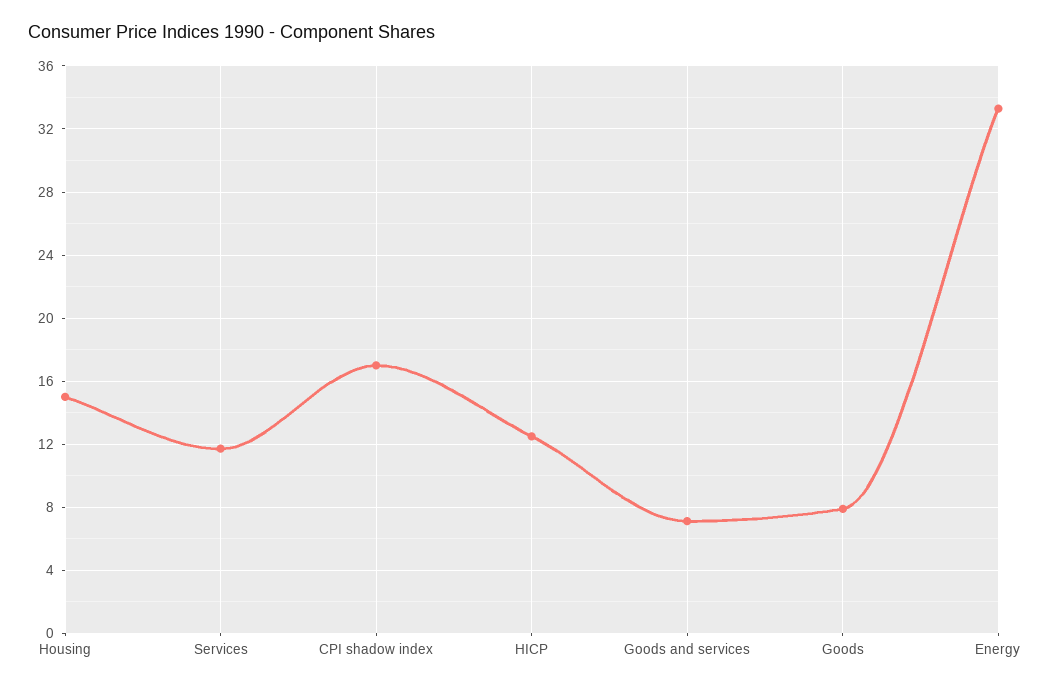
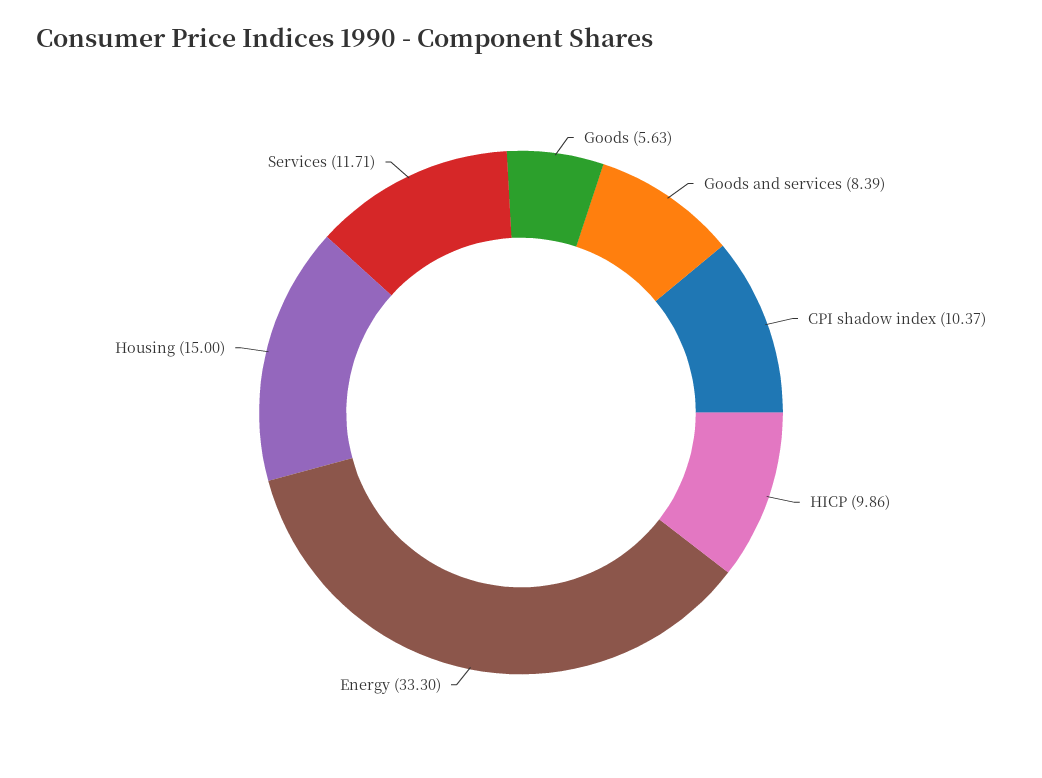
CPI shadow index: 17 -> 10.37
HICP: 12.5 -> 9.86
Goods and services: 7 -> 8.39
Goods: 8 -> 5.63

